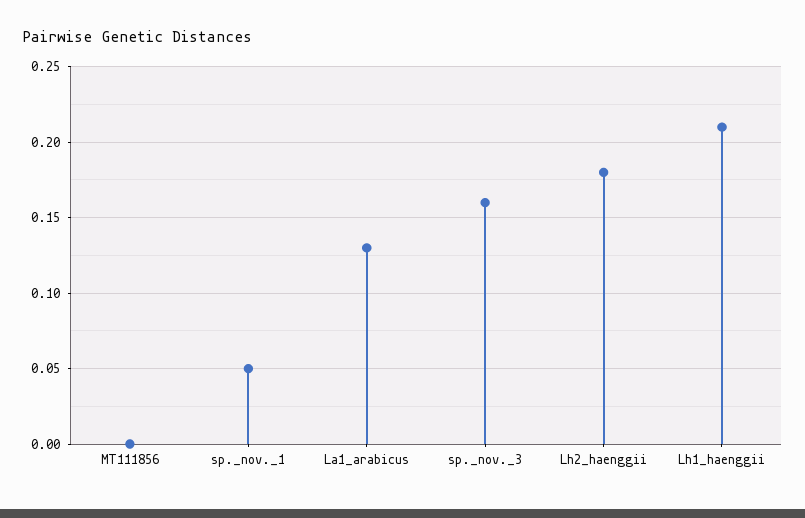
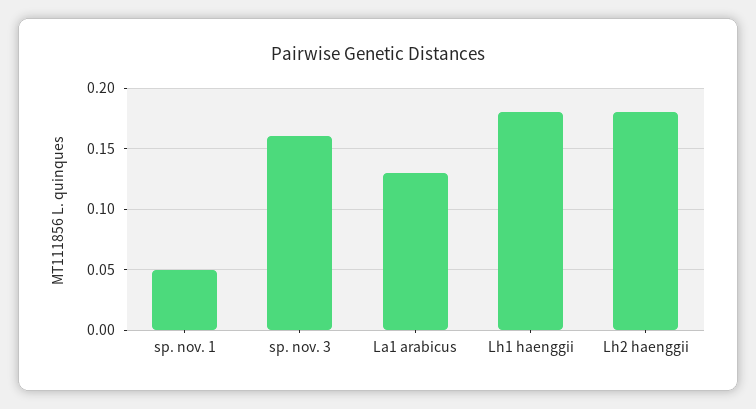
MT111856: 0 -> none
Lh1_haenggii: 0.21 -> 0.18

